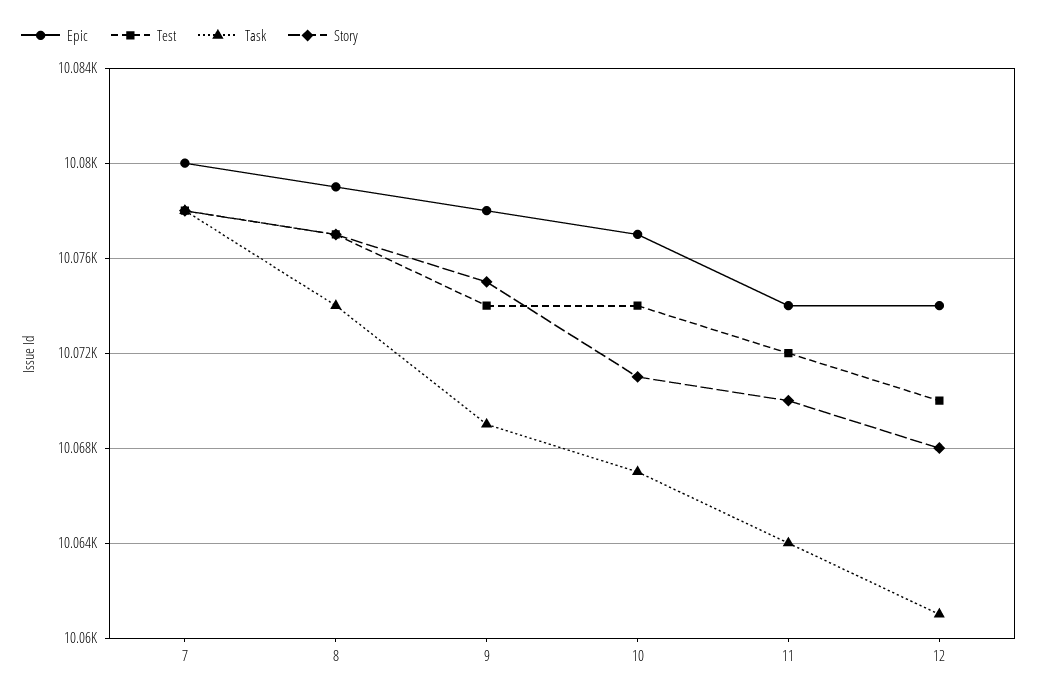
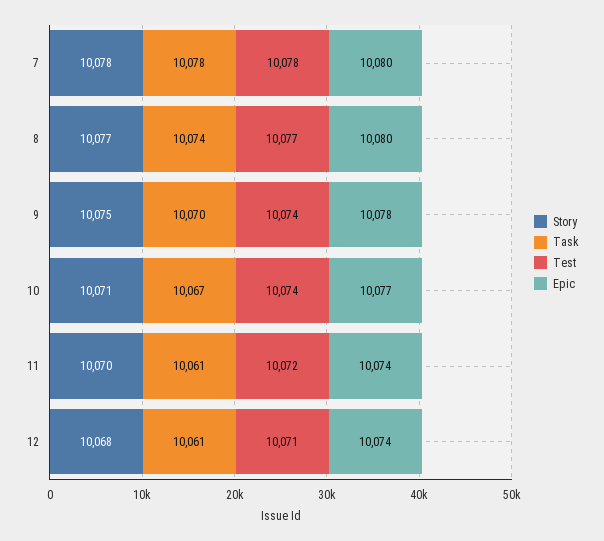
Epic, 8: 10079 -> 10080
Task, 9: 10069 -> 10070
Task, 11: 10064 -> 10061
Test, 12: 10070 -> 10071

